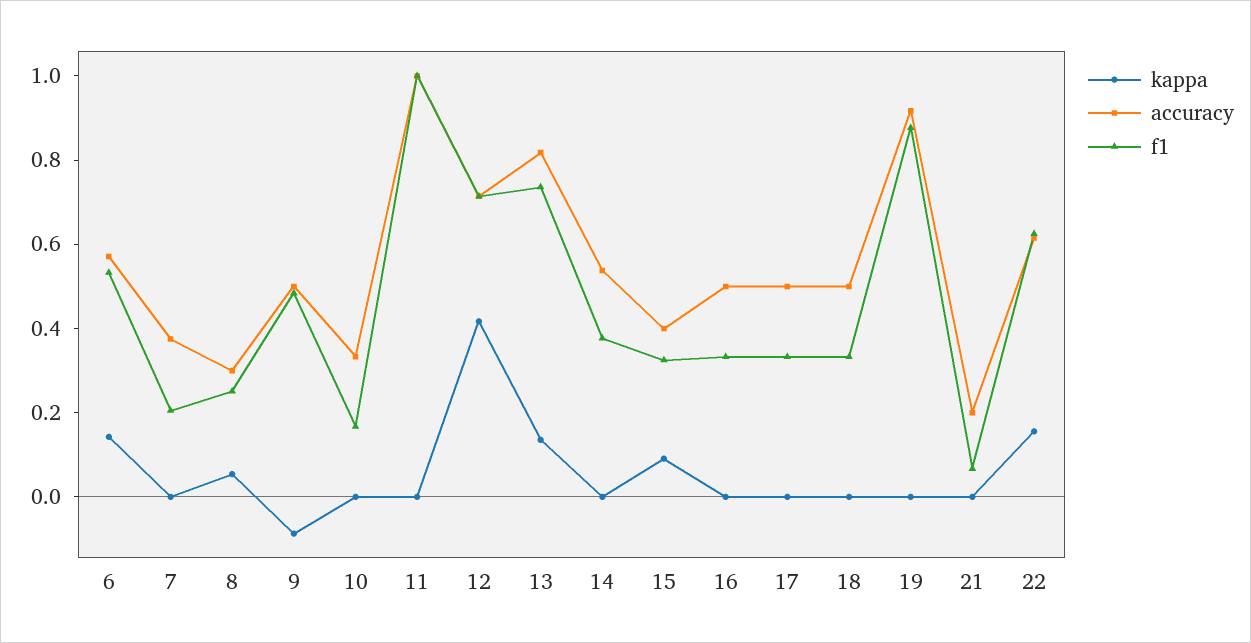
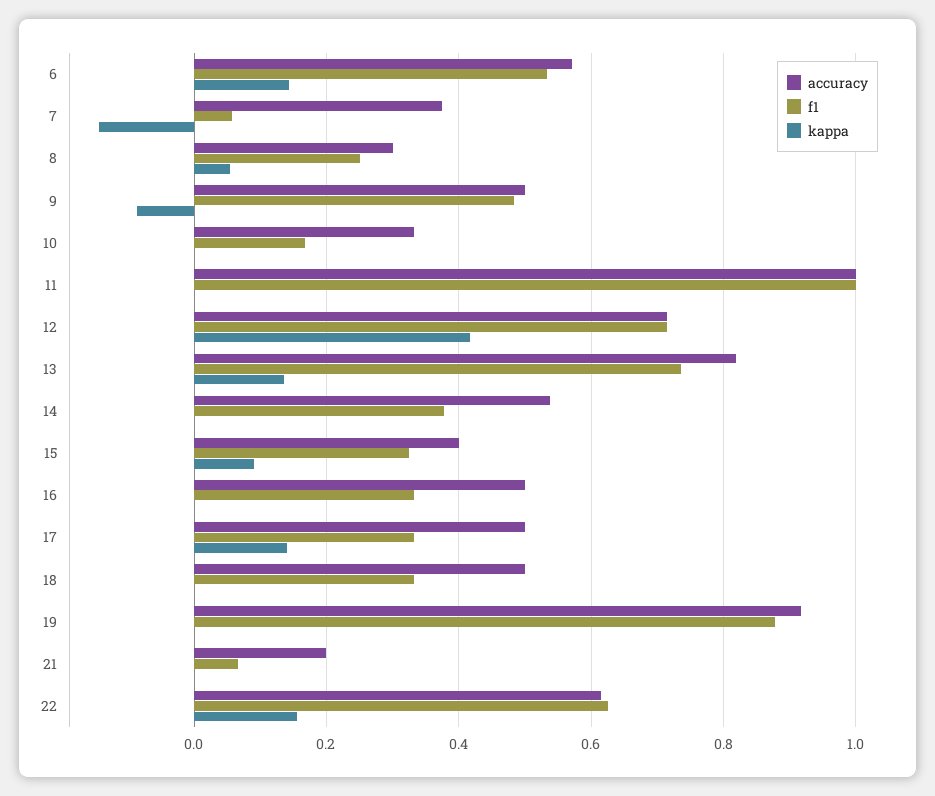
kappa, 7: 0 -> -0.14
f1, 7: 0.2 -> 0.06
kappa, 17: 0 -> 0.14

